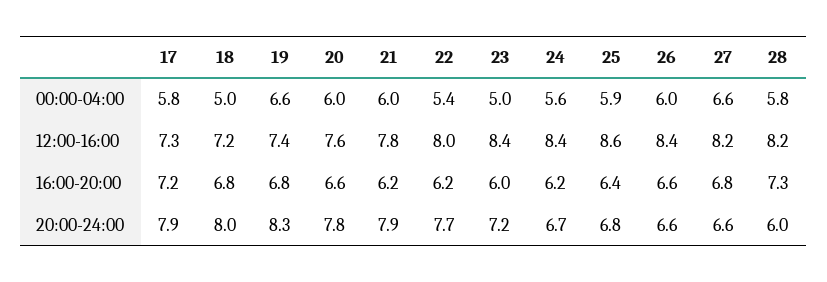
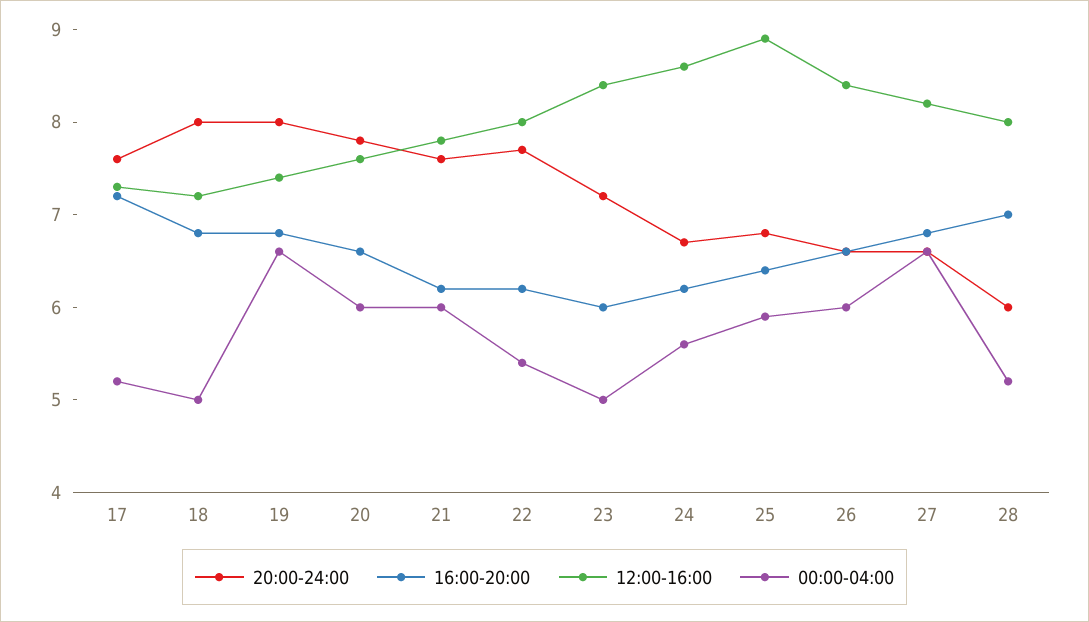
00:00-04:00, 17: 5.8 -> 5.2
00:00-04:00, 28: 5.8 -> 5.2
12:00-16:00, 24: 8.4 -> 8.6
12:00-16:00, 25: 8.6 -> 8.9
12:00-16:00, 28: 8.2 -> 8
16:00-20:00, 28: 7.3 -> 7
20:00-24:00, 17: 7.9 -> 7.6
20:00-24:00, 19: 8.3 -> 8
20:00-24:00, 21: 7.9 -> 7.6

